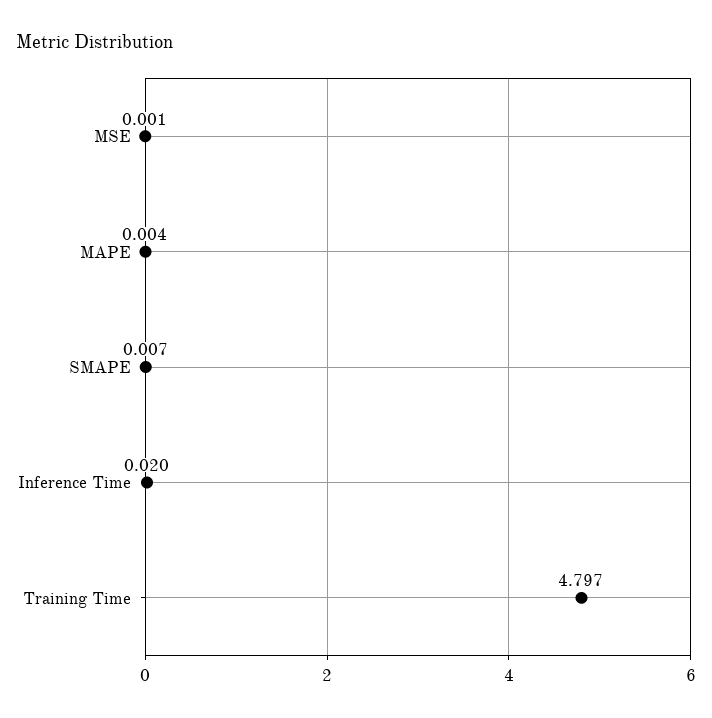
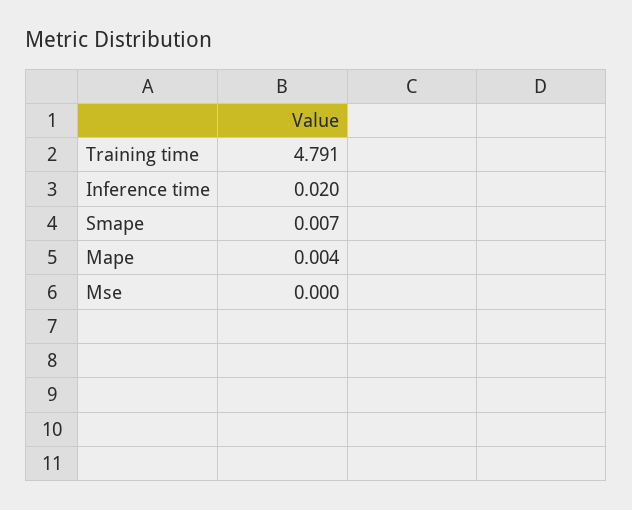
MSE: 0.001 -> 0
Training Time: 4.797 -> 4.791

